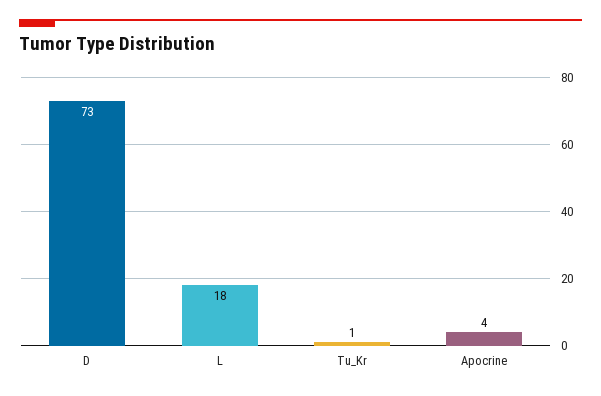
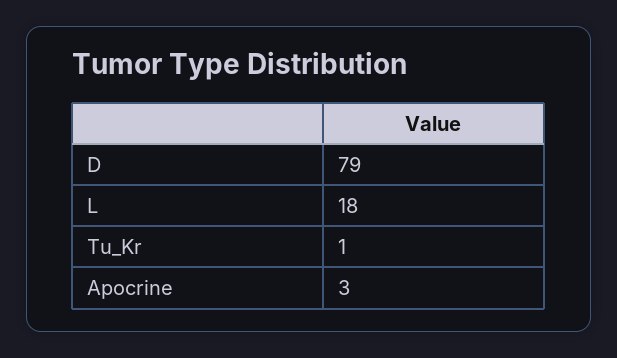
D: 73 -> 79
Apocrine: 4 -> 3

